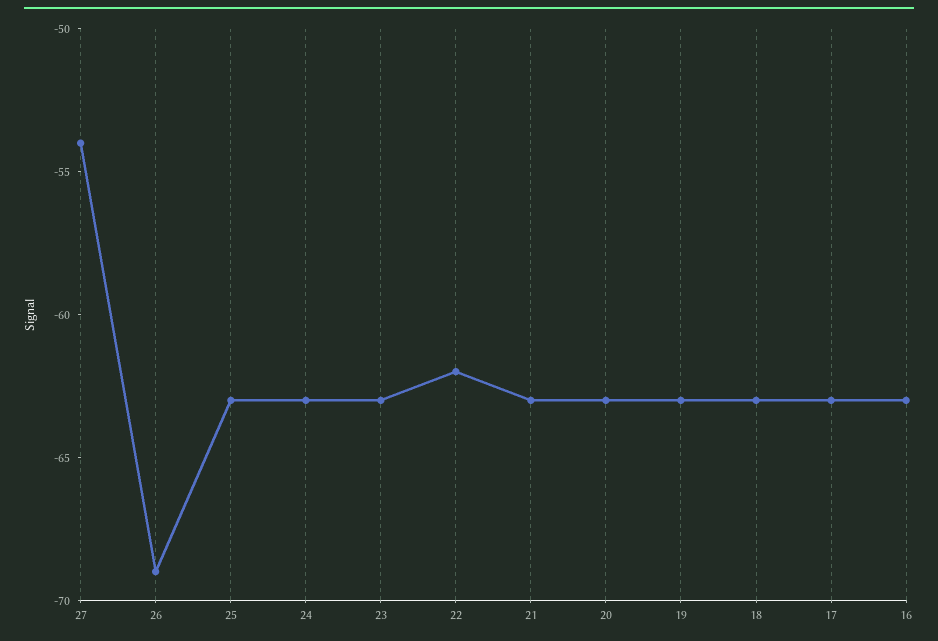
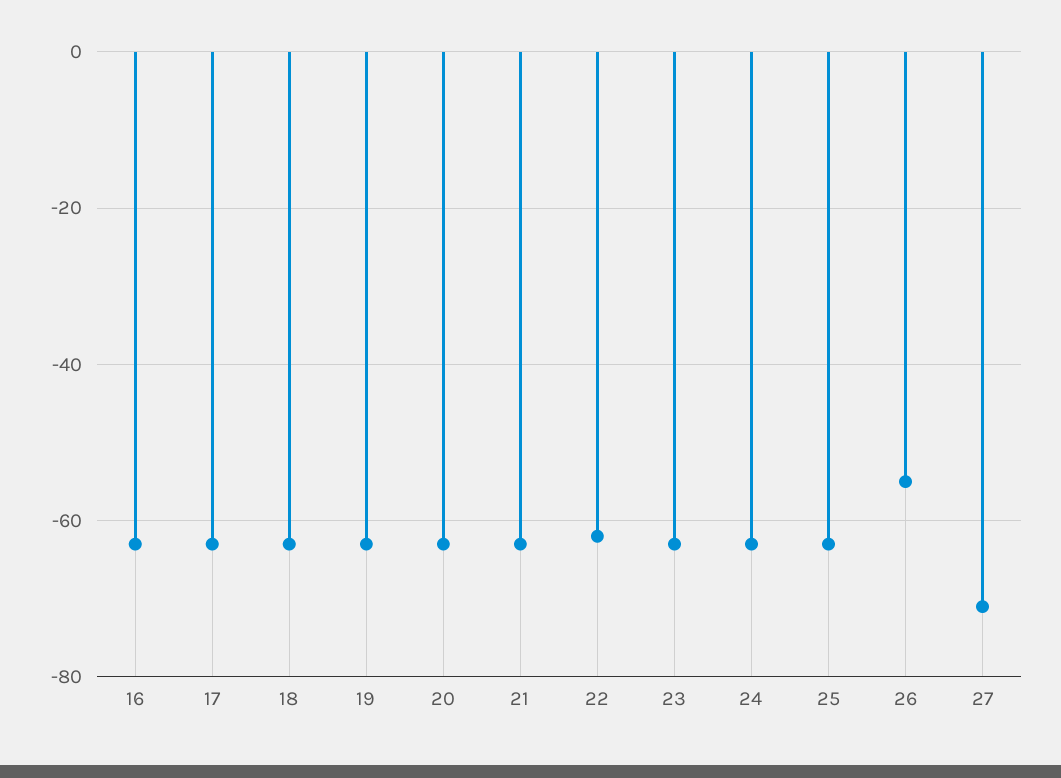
27: -54 -> -70
26: -69 -> -55

